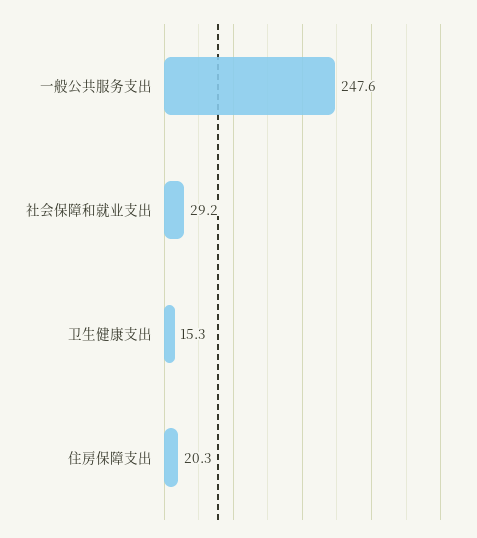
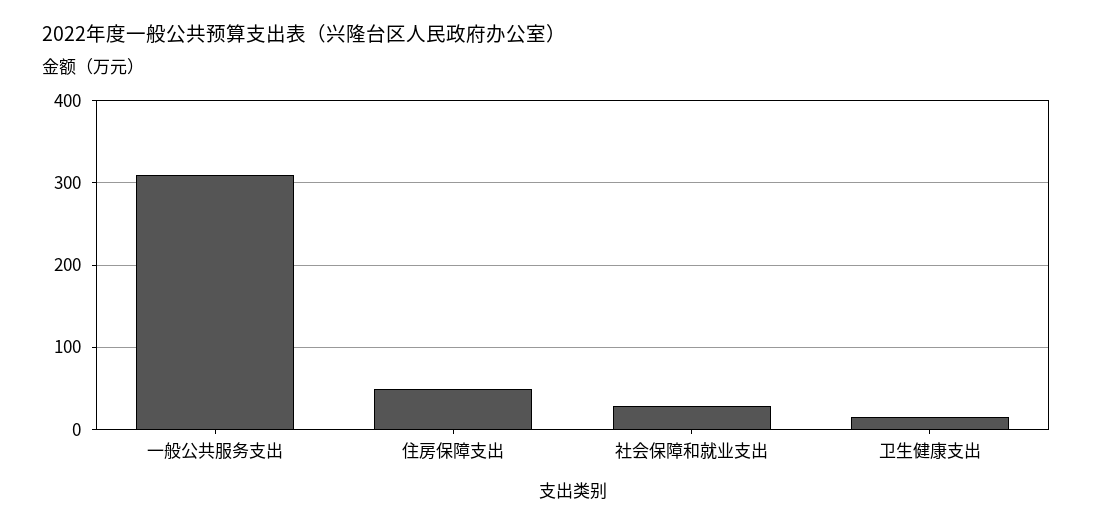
一般公共服务支出: 247.6 -> 310
住房保障支出: 20.3 -> 50

